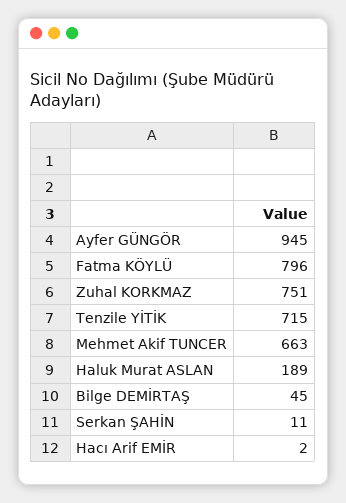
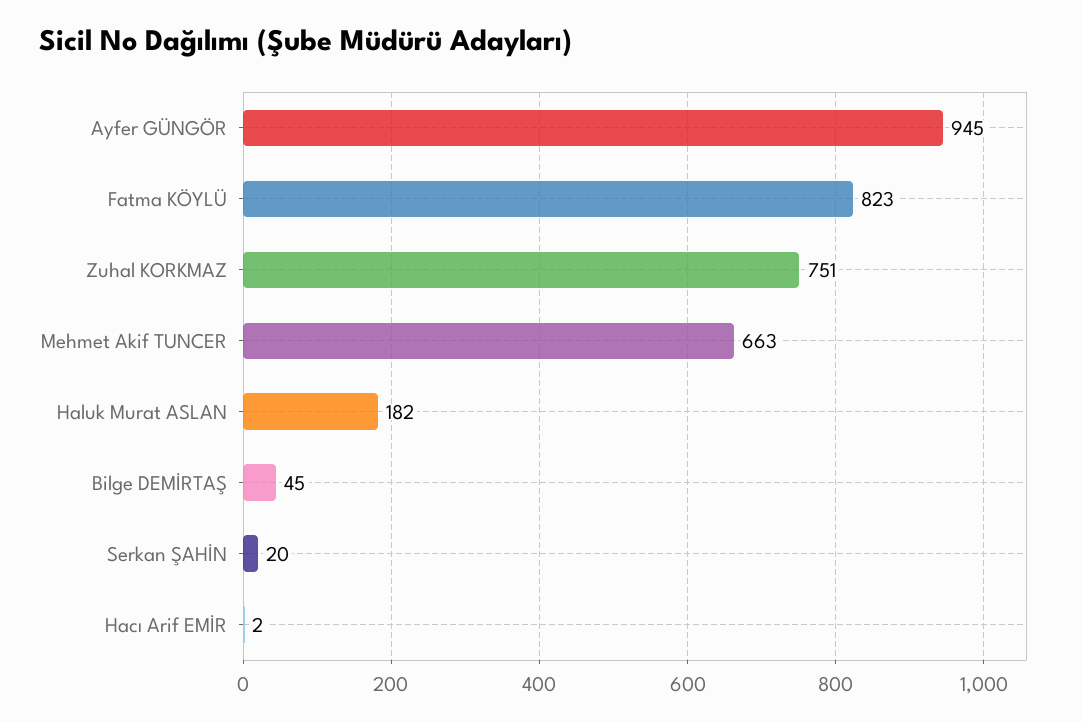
Fatma KÖYLÜ: 796 -> 823
Tenzile YİTİK: 715 -> none
Haluk Murat ASLAN: 189 -> 182
Serkan ŞAHİN: 11 -> 20

